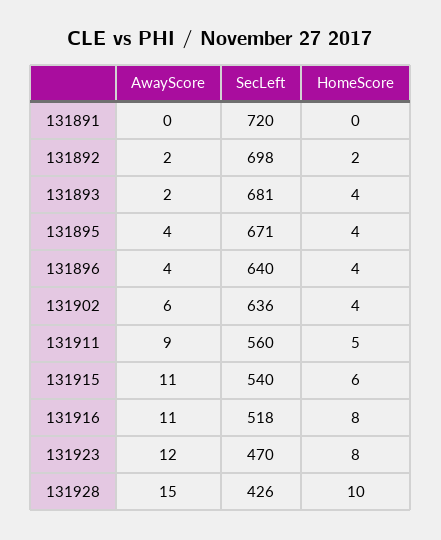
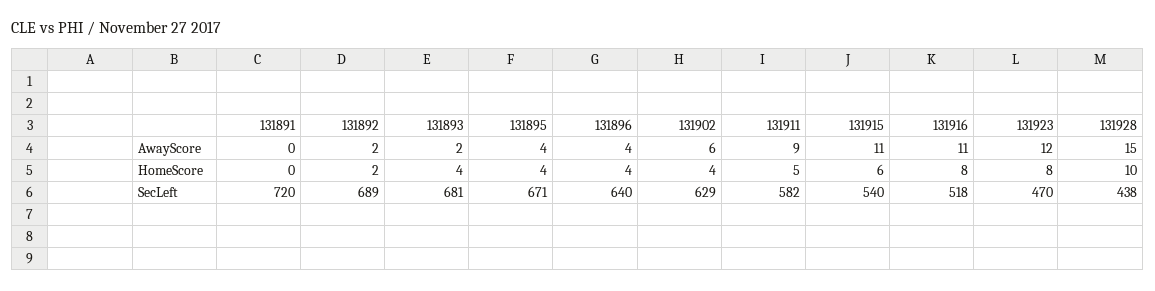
SecLeft, 131892: 698 -> 689
SecLeft, 131902: 636 -> 629
SecLeft, 131911: 560 -> 582
SecLeft, 131928: 426 -> 438

